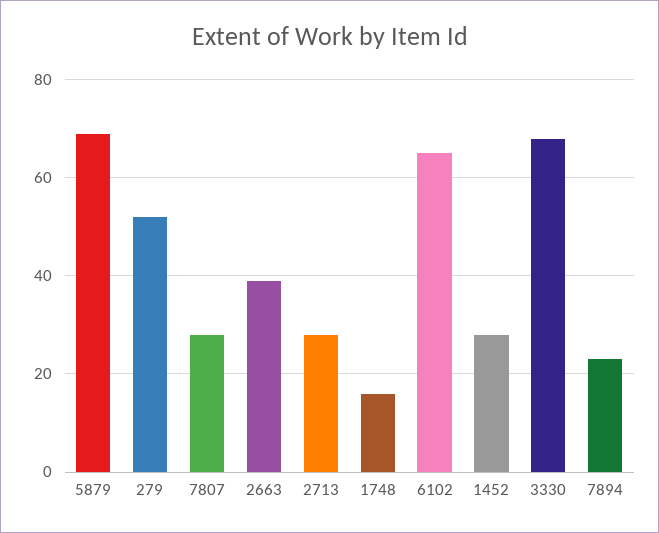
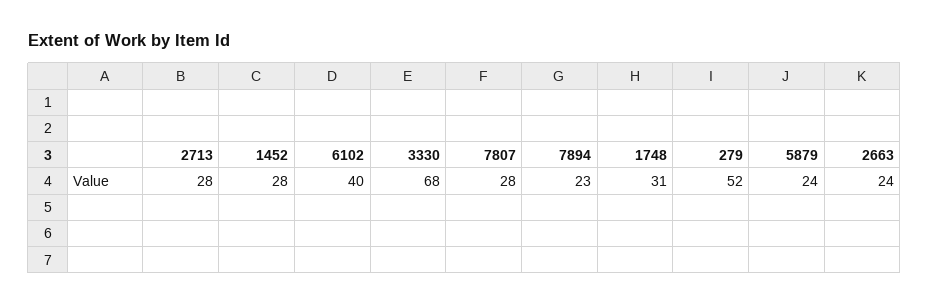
5879: 70 -> 24
2663: 40 -> 24
1748: 15 -> 31
6102: 65 -> 40

